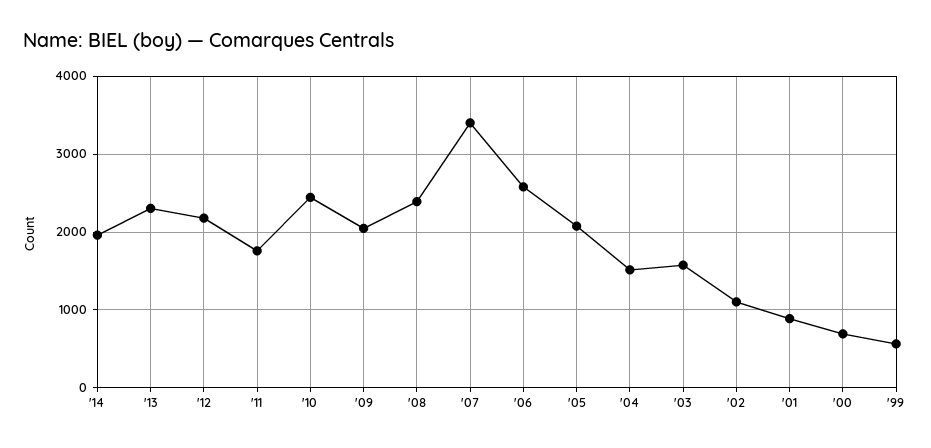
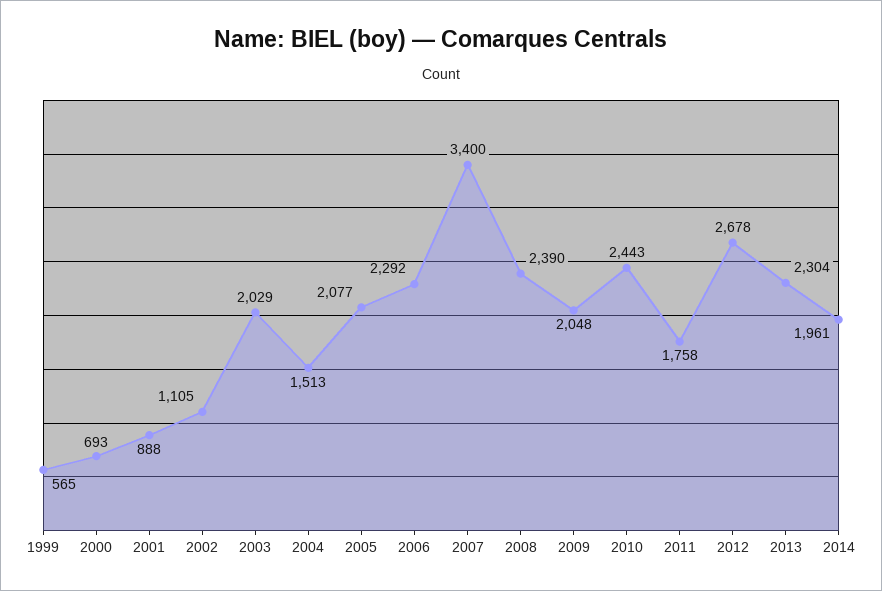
'12: 2200 -> 2678
'06: 2600 -> 2292
'03: 1600 -> 2029

